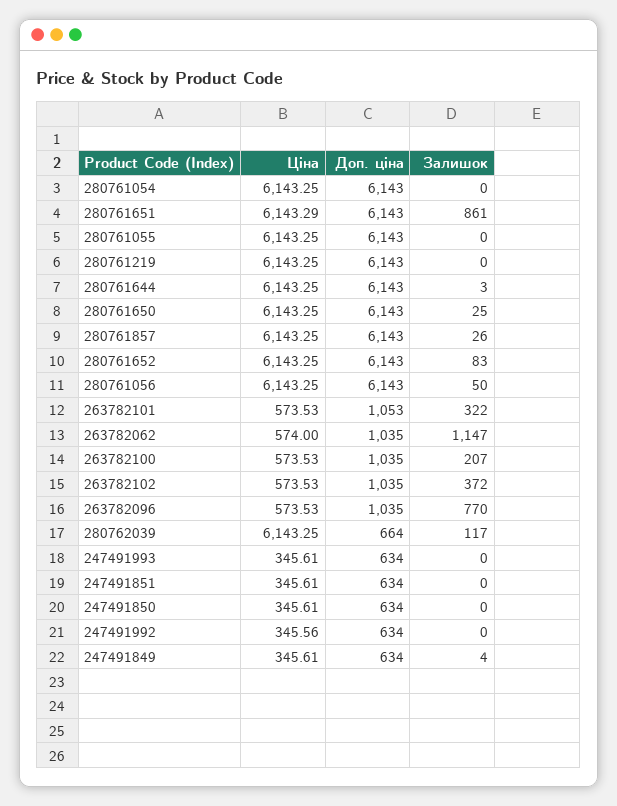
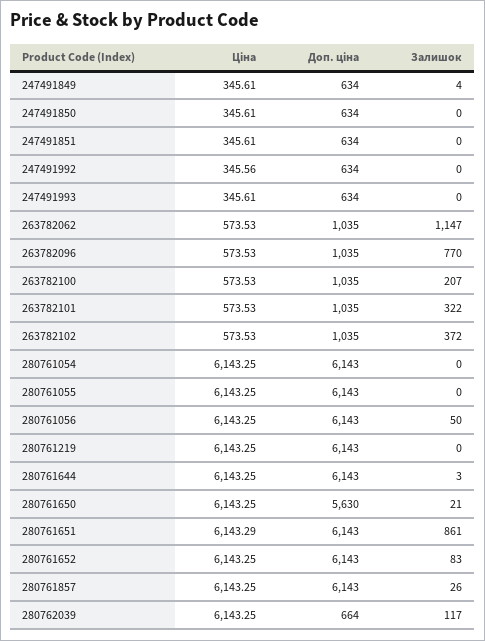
Доп. ціна, 280761650: 6143 -> 5630
Залишок, 280761650: 25 -> 21
Доп. ціна, 263782101: 1053 -> 1035
Ціна, 263782062: 574 -> 573.53

